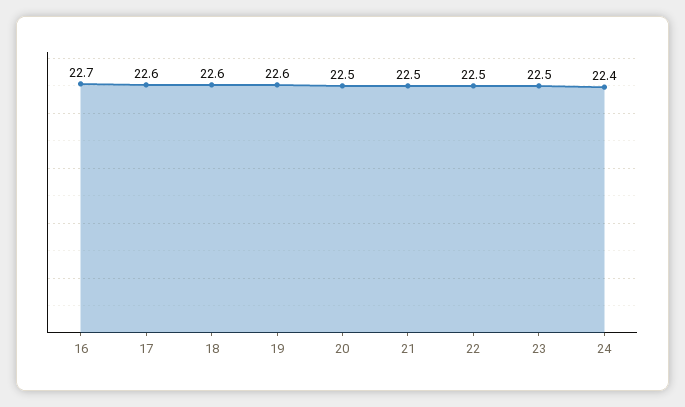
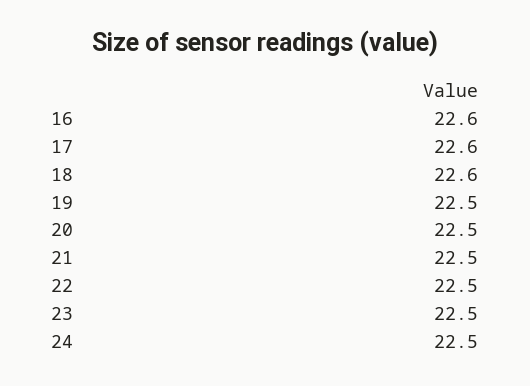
16: 22.7 -> 22.6
19: 22.6 -> 22.5
24: 22.4 -> 22.5

